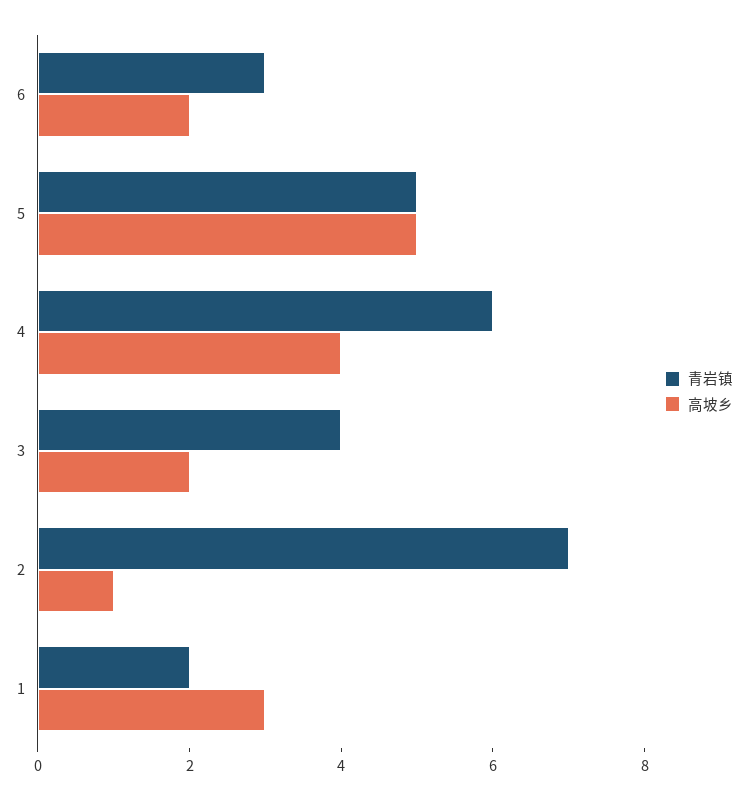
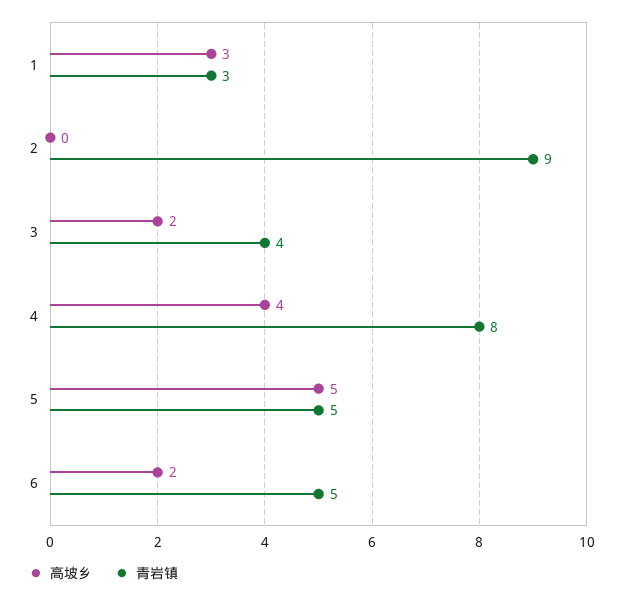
青岩镇, 6: 3 -> 5
青岩镇, 4: 6 -> 8
青岩镇, 2: 7 -> 9
高坡乡, 2: 1 -> 0
青岩镇, 1: 2 -> 3

